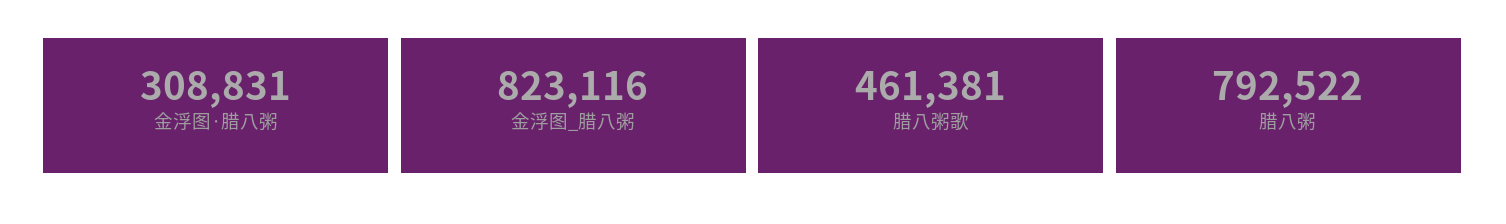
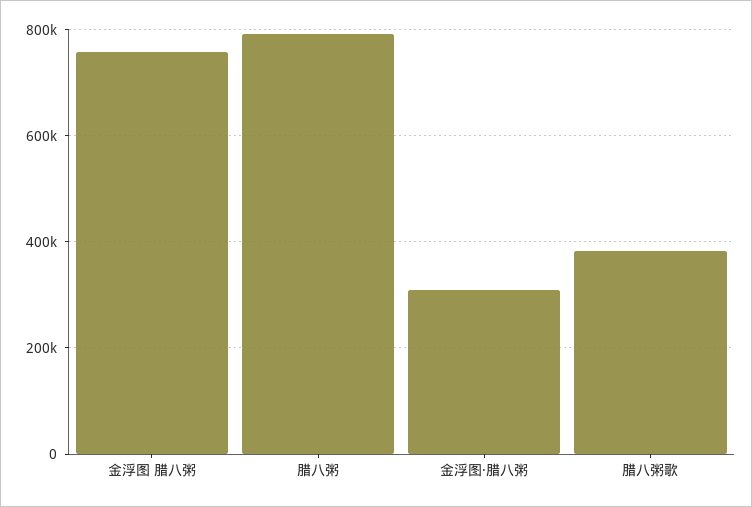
金浮图_腊八粥: 823116 -> 760000
腊八粥歌: 461381 -> 380000

